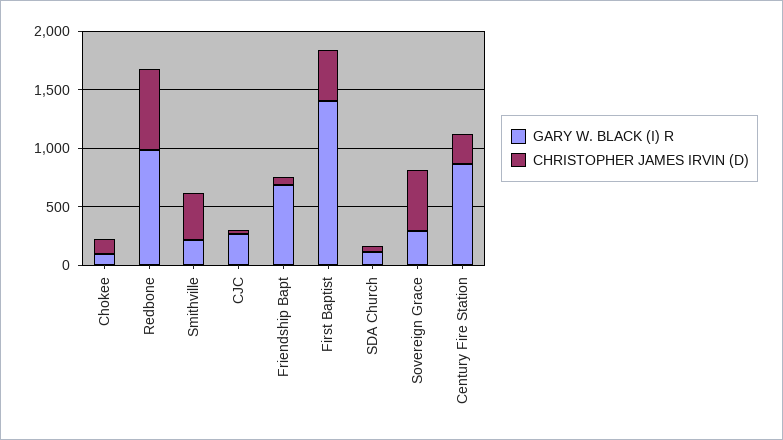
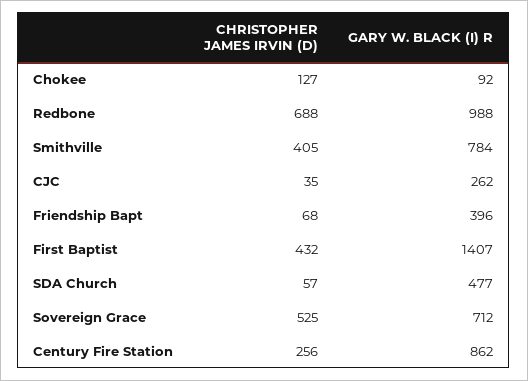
GARY W. BLACK (I) R, Smithville: 200 -> 784
GARY W. BLACK (I) R, Friendship Bapt: 700 -> 396
GARY W. BLACK (I) R, SDA Church: 100 -> 477
GARY W. BLACK (I) R, Sovereign Grace: 300 -> 712

